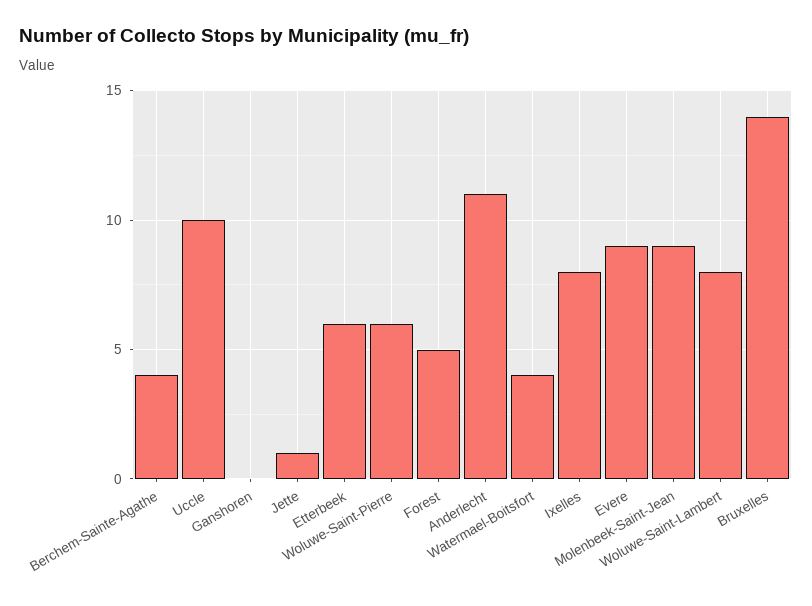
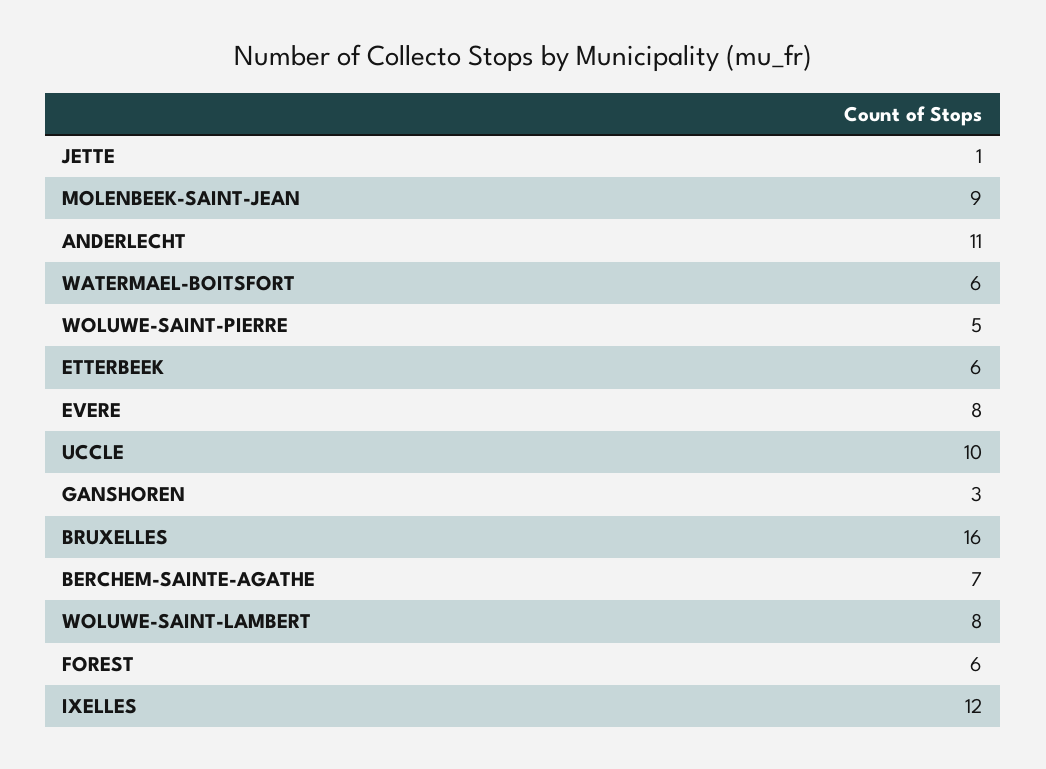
Berchem-Sainte-Agathe: 4 -> 7
Ganshoren: 0 -> 3
Woluwe-Saint-Pierre: 6 -> 5
Forest: 5 -> 6
Watermael-Boitsfort: 4 -> 6
Ixelles: 8 -> 12
Evere: 9 -> 8
Bruxelles: 14 -> 16

